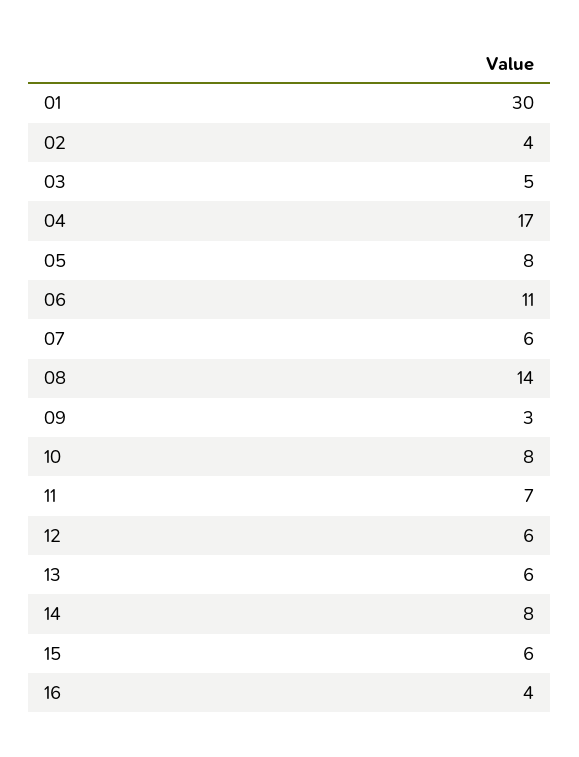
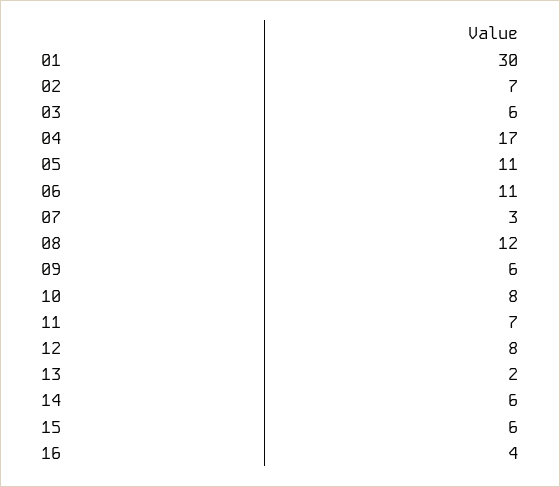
02: 4 -> 7
03: 5 -> 6
05: 8 -> 11
07: 6 -> 3
08: 14 -> 12
09: 3 -> 6
12: 6 -> 8
13: 6 -> 2
14: 8 -> 6

